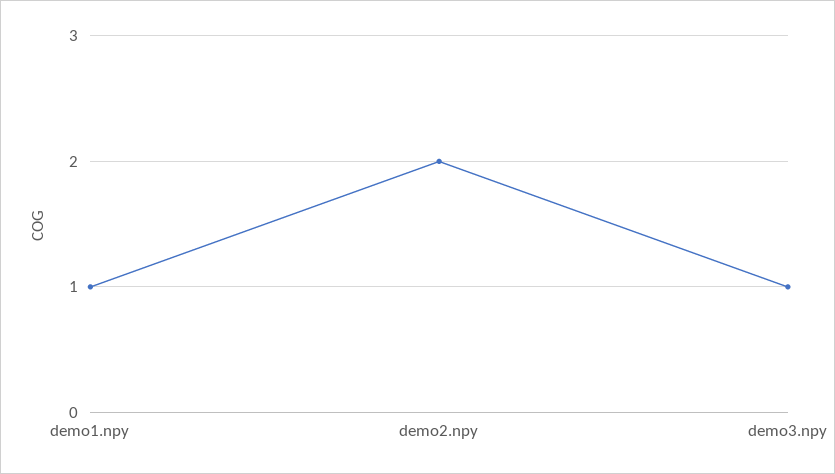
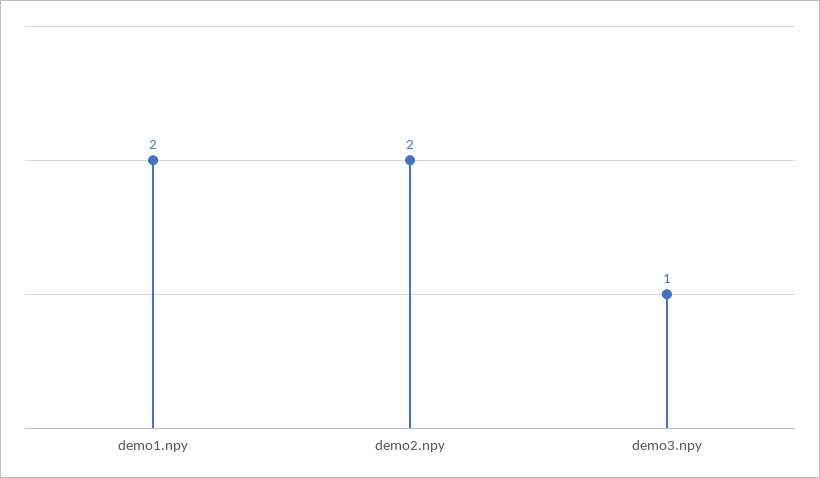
demo1.npy: 1 -> 2

